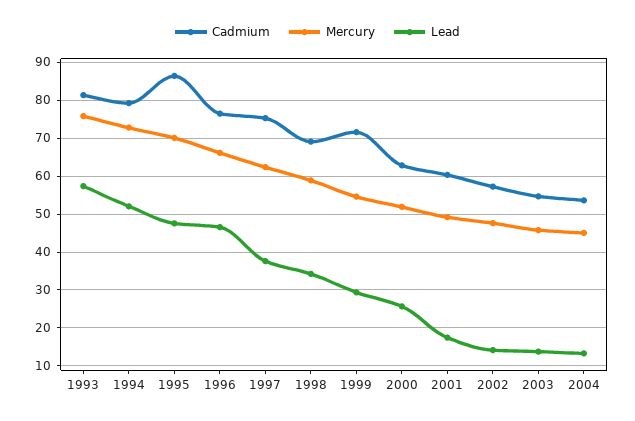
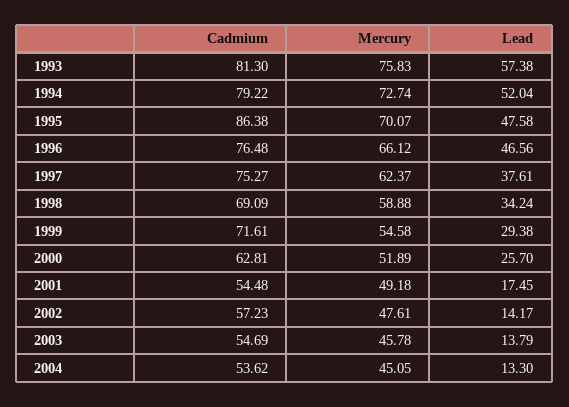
Cadmium, 2001: 60 -> 54.48

